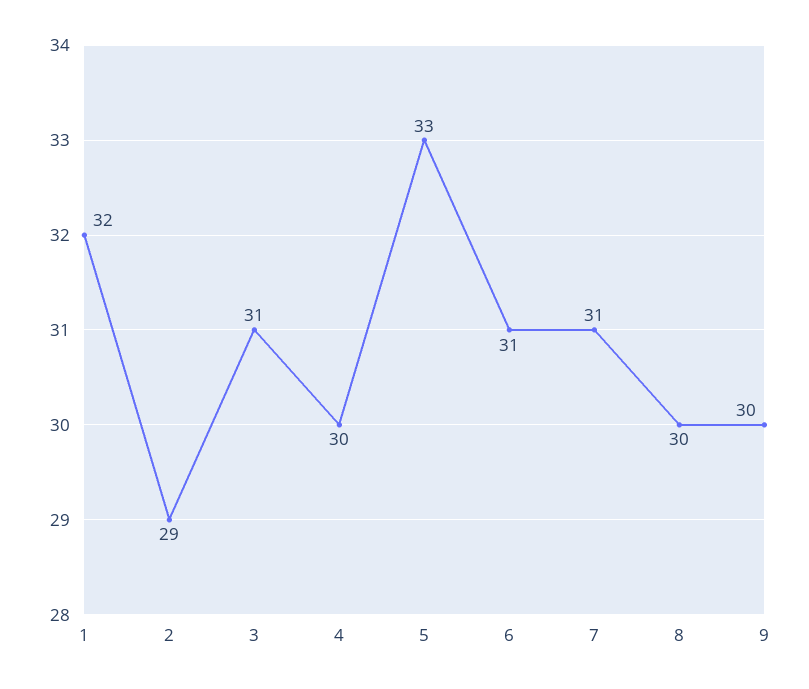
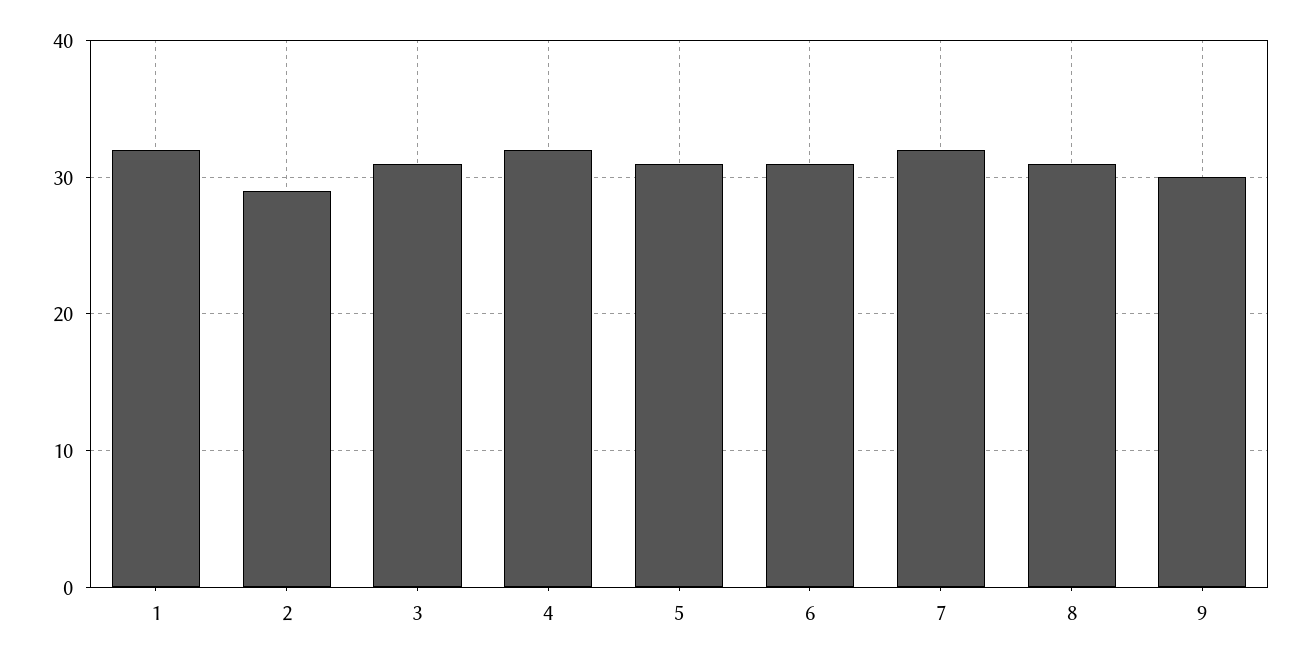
4: 30 -> 32
5: 33 -> 31
7: 31 -> 32
8: 30 -> 31

